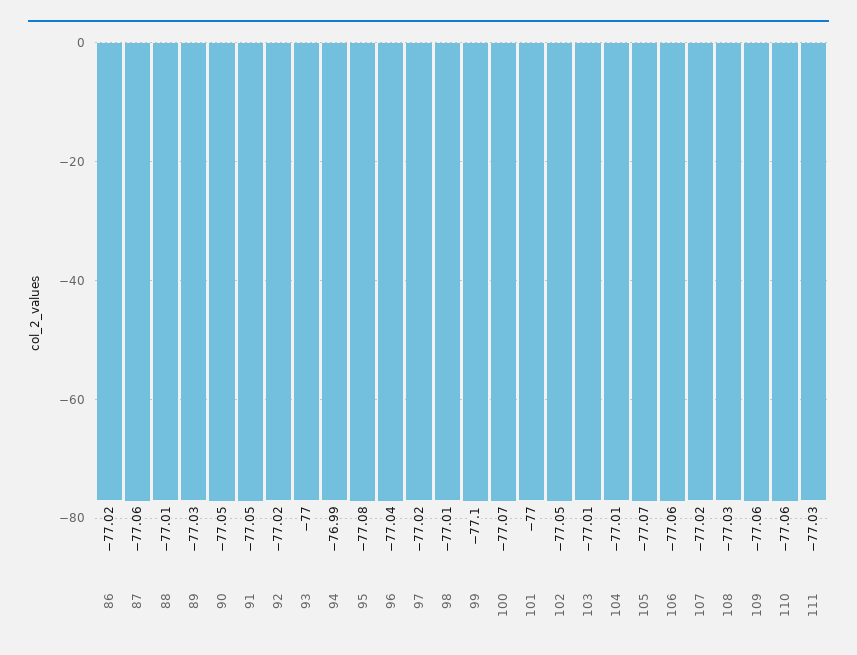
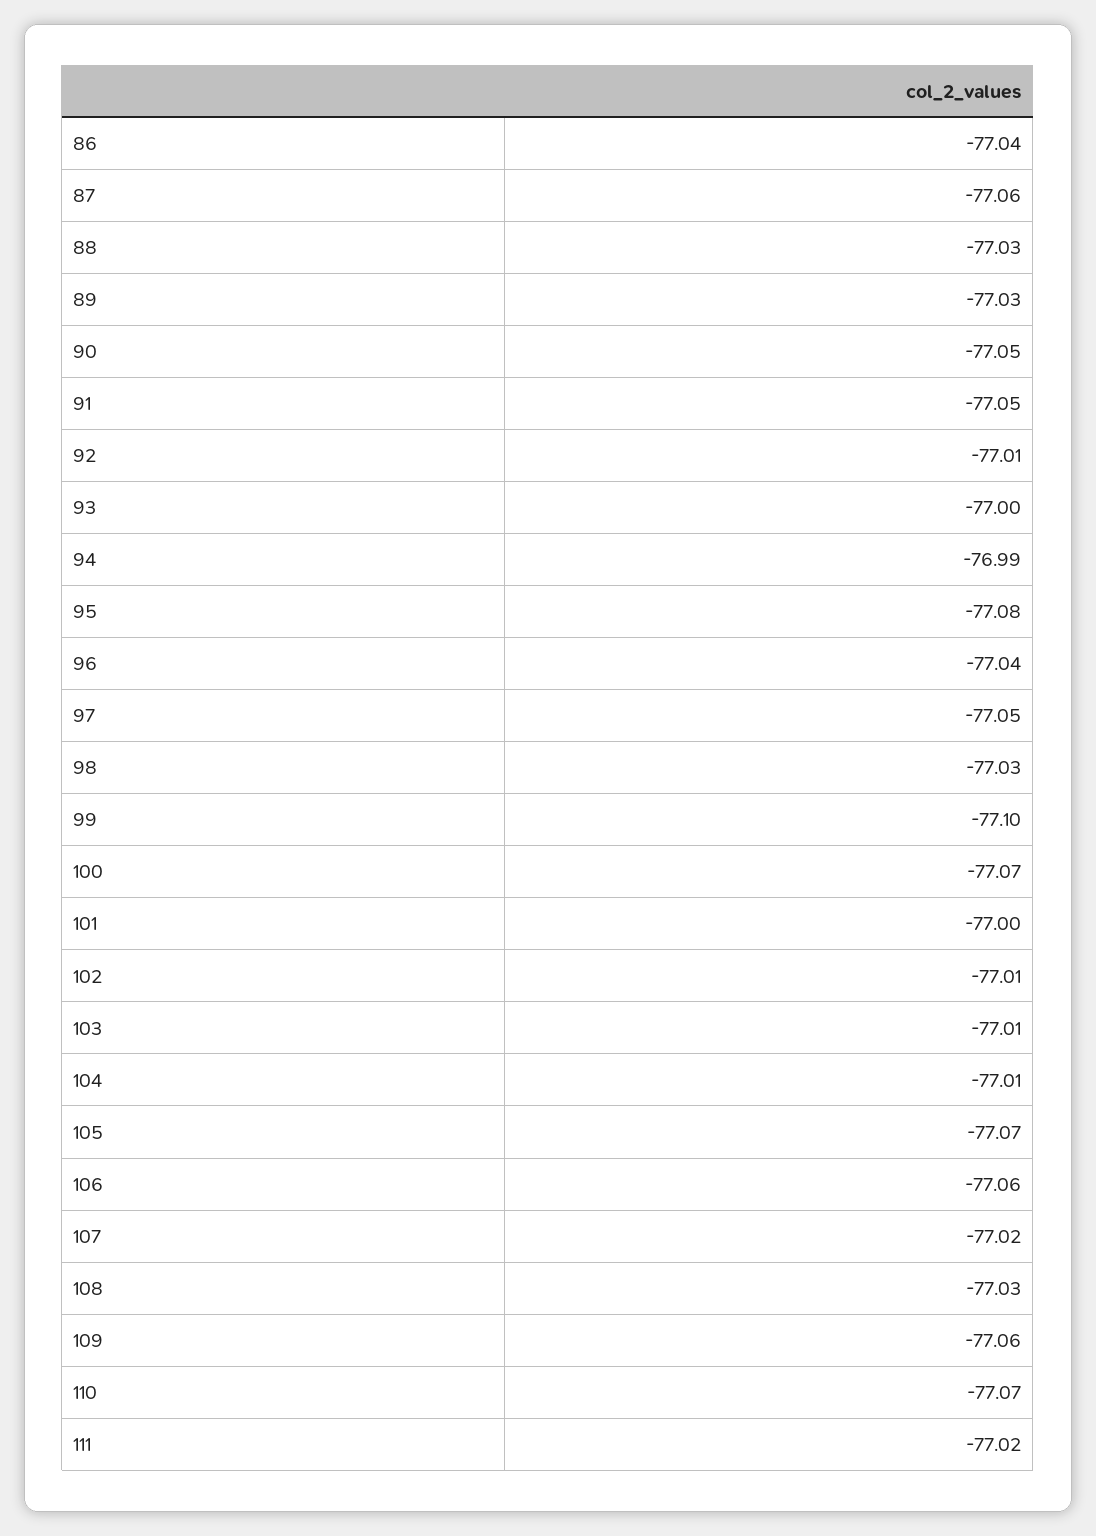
86: -77.02 -> -77.04
88: -77.01 -> -77.03
92: -77.02 -> -77.01
97: -77.02 -> -77.05
98: -77.01 -> -77.03
102: -77.05 -> -77.01
110: -77.06 -> -77.07
111: -77.03 -> -77.02

